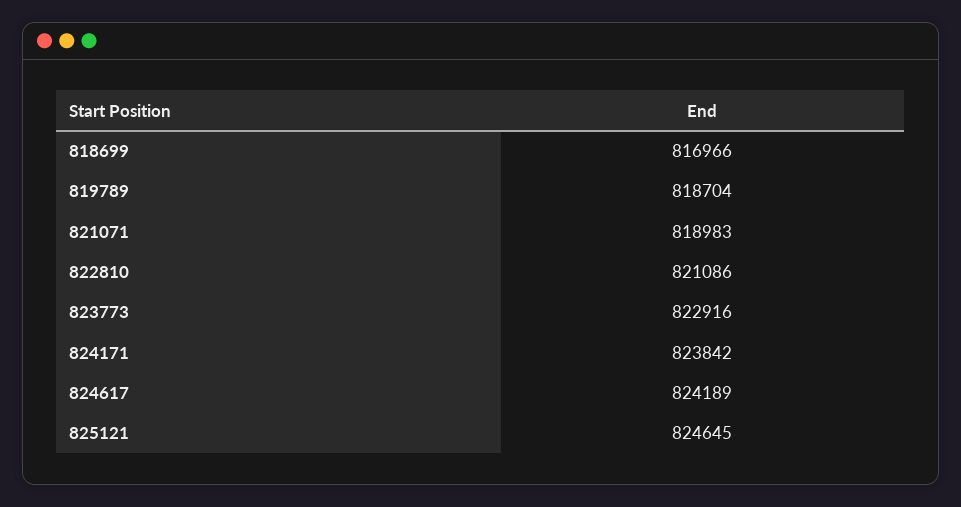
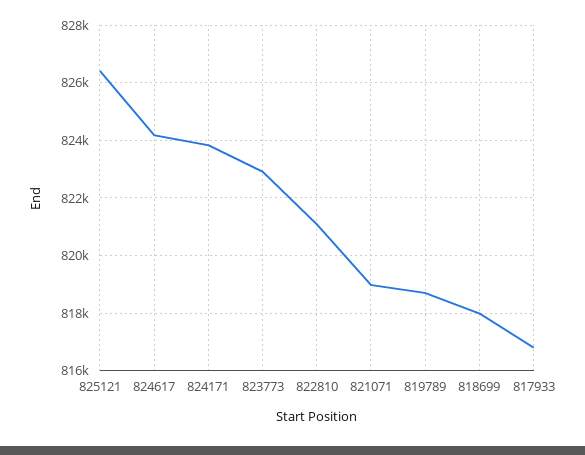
818699: 816966 -> 818000
825121: 824645 -> 826500
817933: none -> 816750

